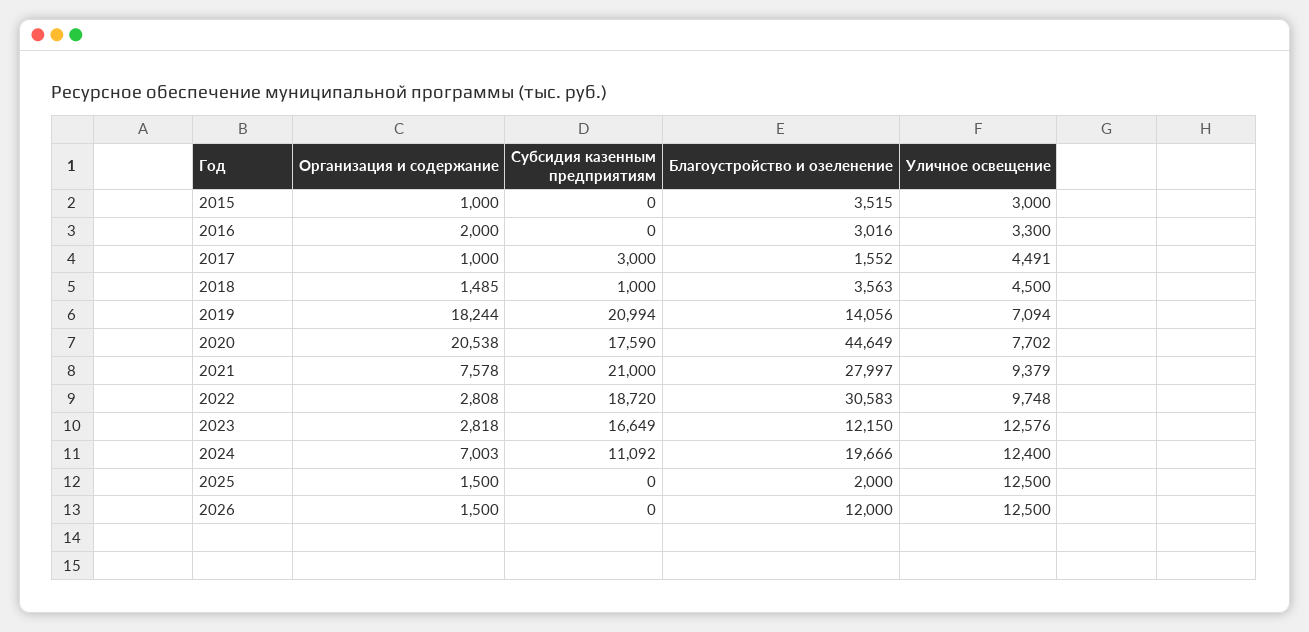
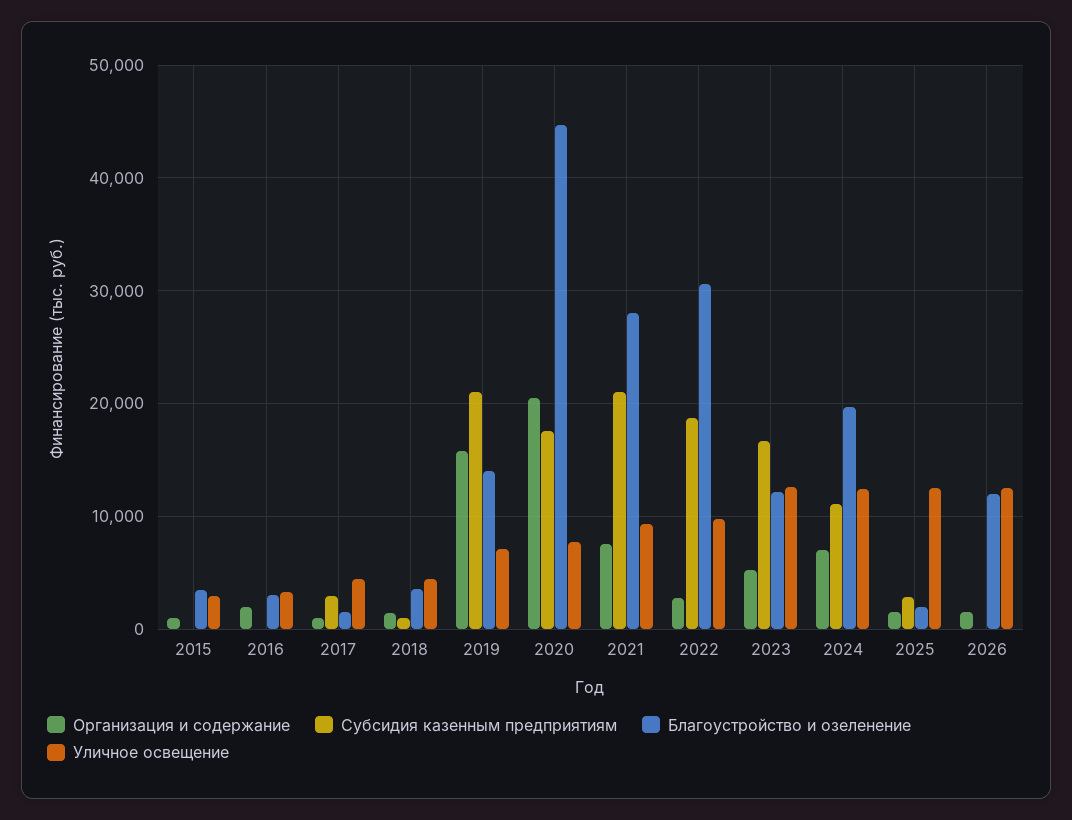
Организация и содержание, 2019: 18244 -> 16000
Организация и содержание, 2023: 2818 -> 5000
Субсидия казенным предприятиям, 2025: 0 -> 3000

